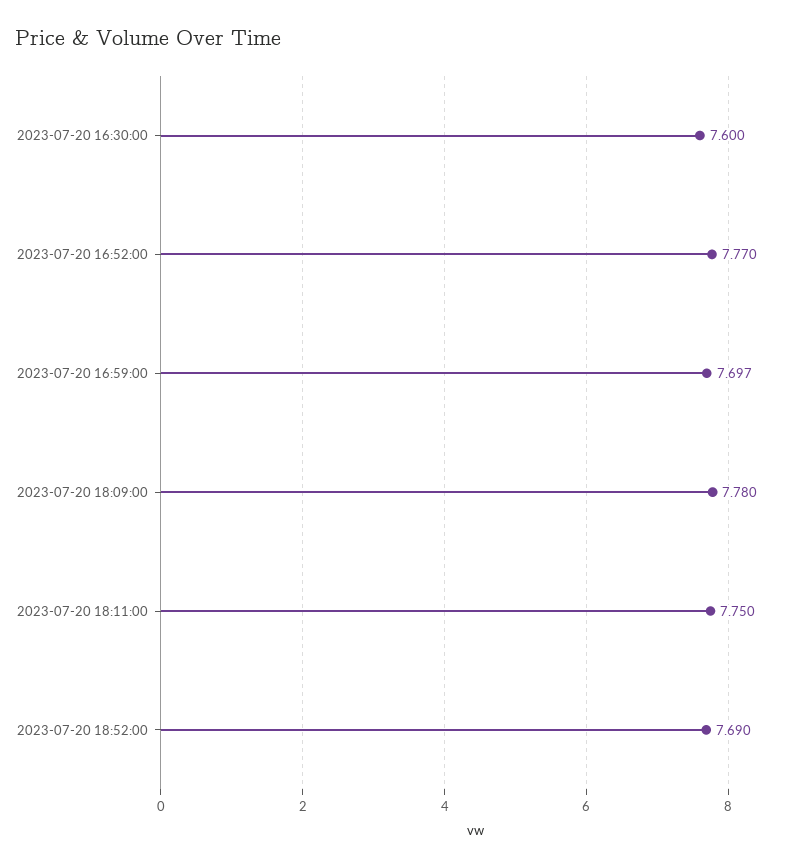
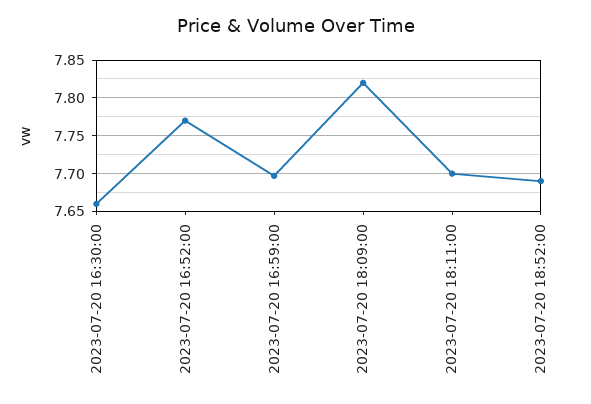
2023-07-20 16:30:00: 7.6 -> 7.66
2023-07-20 18:09:00: 7.78 -> 7.82
2023-07-20 18:11:00: 7.75 -> 7.7

